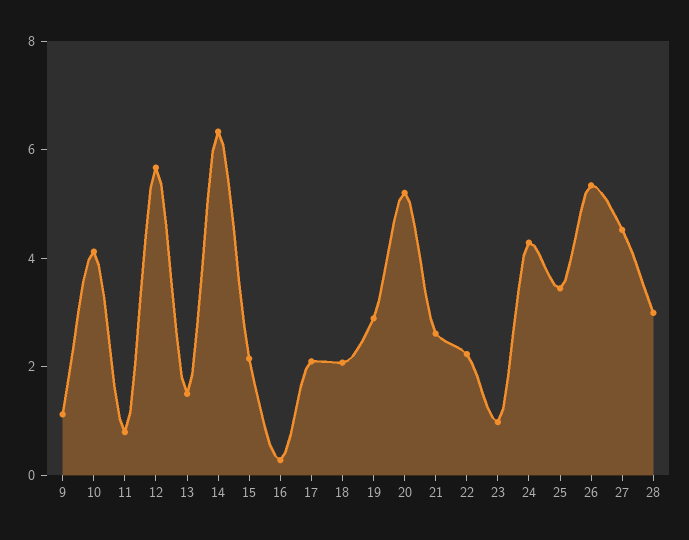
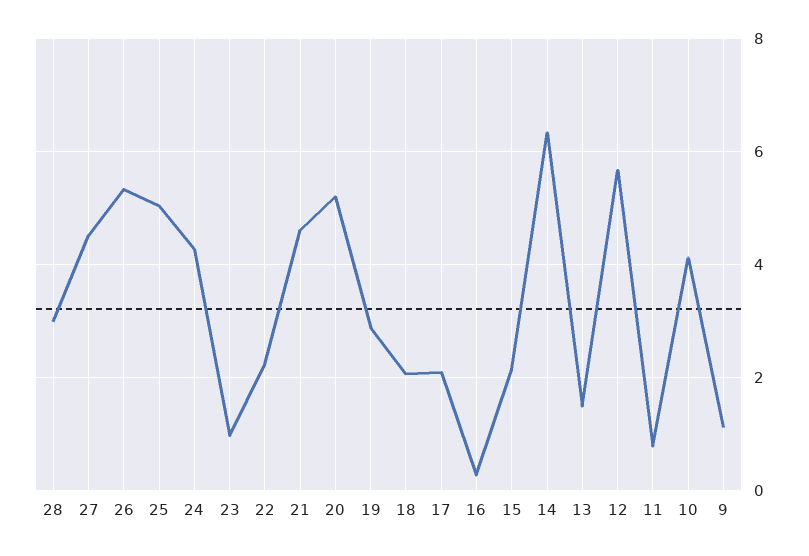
21: 2.5 -> 4.6
25: 3.5 -> 5

